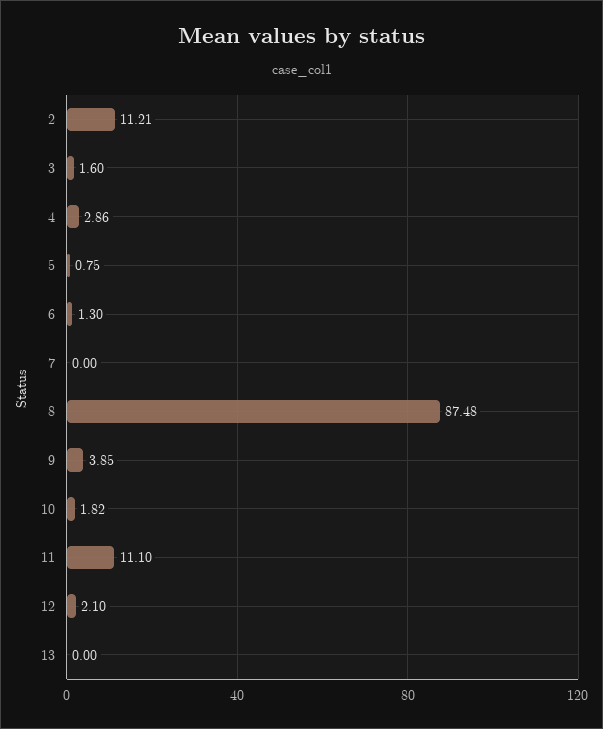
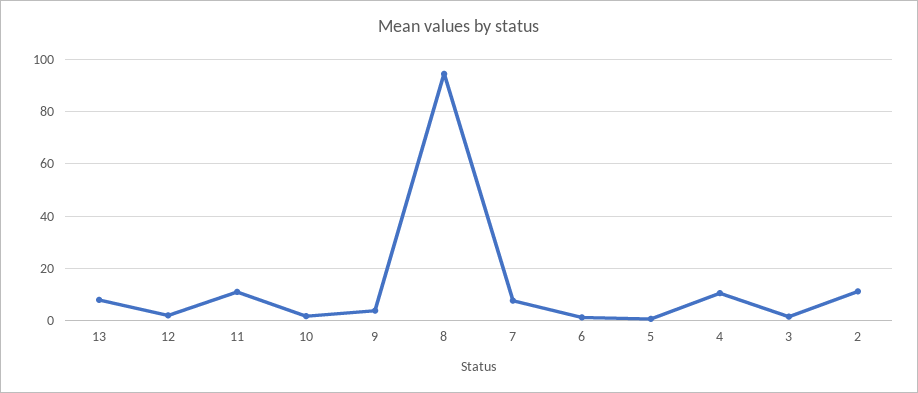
4: 2.86 -> 10
7: 0 -> 7.5
8: 87.48 -> 95
13: 0 -> 7.5

